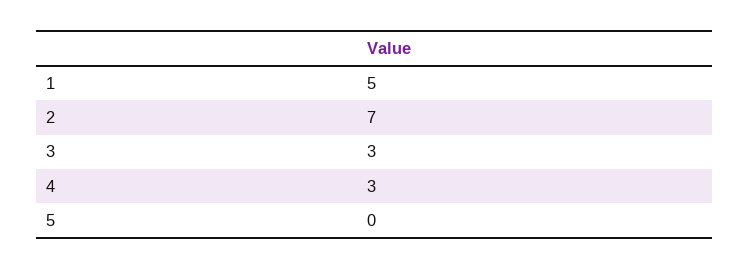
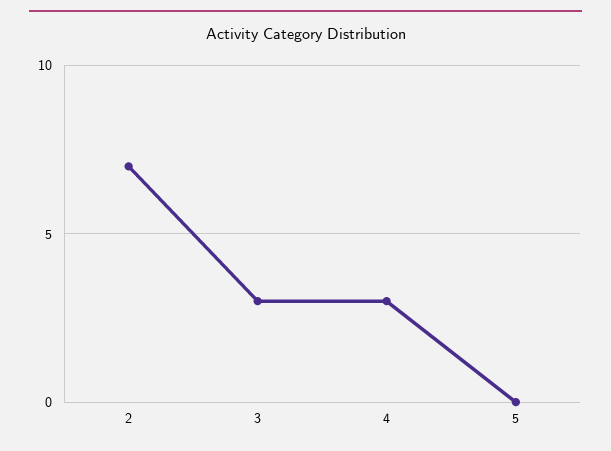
1: 5 -> none

